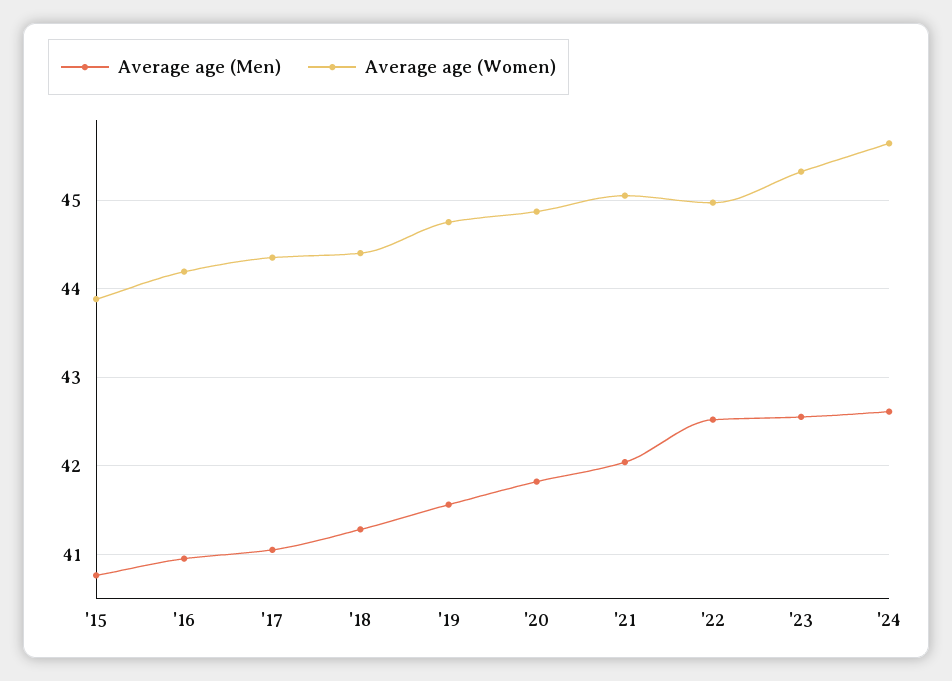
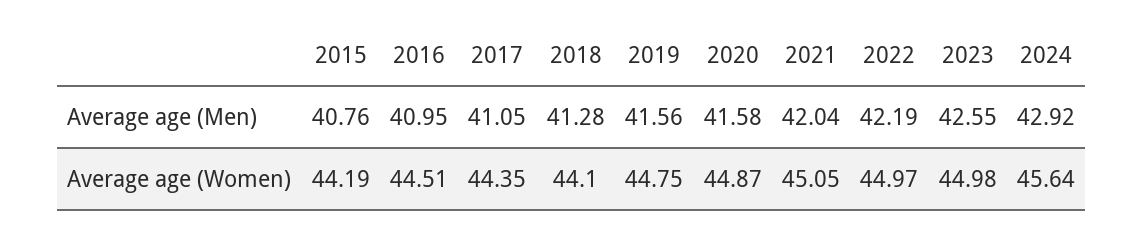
Average age (Women), '15: 43.9 -> 44.19
Average age (Women), '16: 44.2 -> 44.51
Average age (Women), '18: 44.4 -> 44.1
Average age (Men), '20: 41.8 -> 41.58
Average age (Men), '22: 42.5 -> 42.19
Average age (Women), '23: 45.3 -> 44.98
Average age (Men), '24: 42.6 -> 42.92

